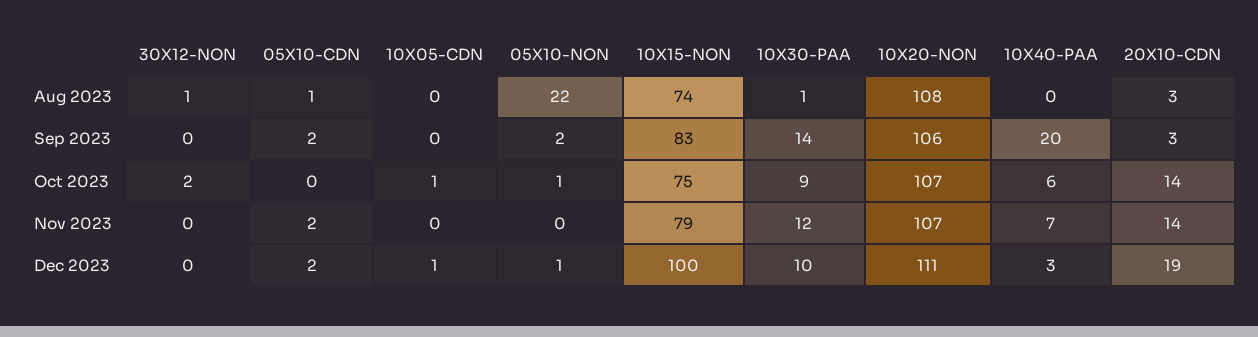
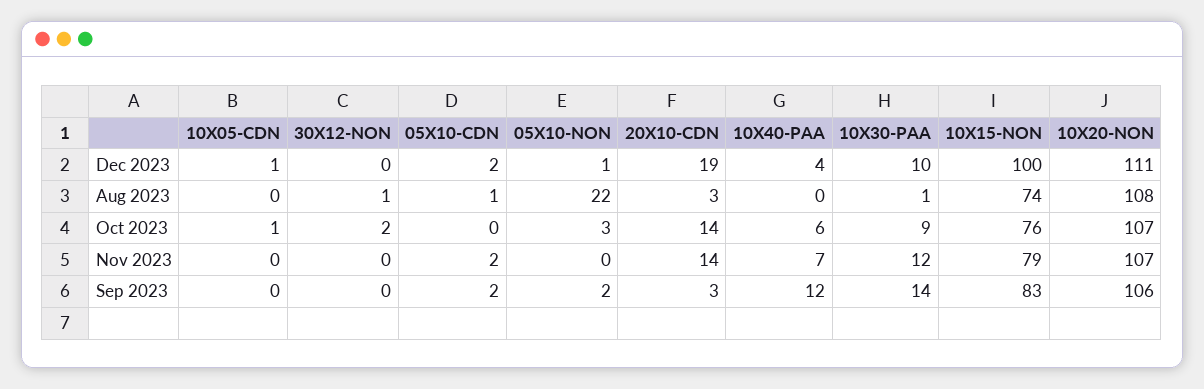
10X40-PAA, Sep 2023: 20 -> 12
05X10-NON, Oct 2023: 1 -> 3
10X15-NON, Oct 2023: 75 -> 76
10X40-PAA, Dec 2023: 3 -> 4

